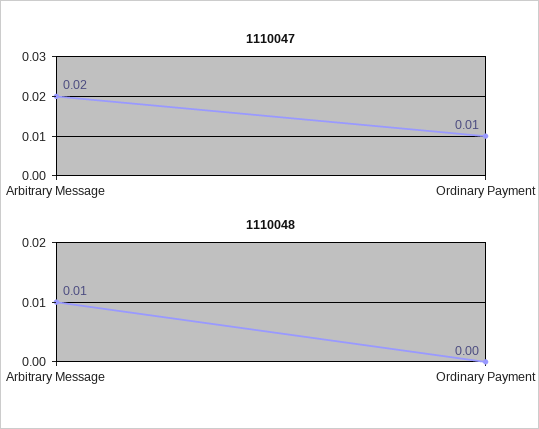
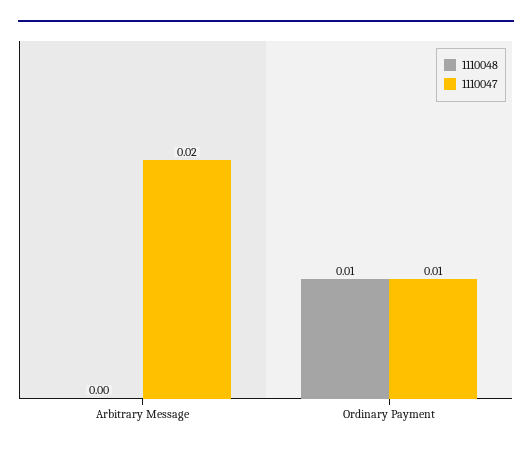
1110048, Arbitrary Message: 0.01 -> 0
1110048, Ordinary Payment: 0 -> 0.01

